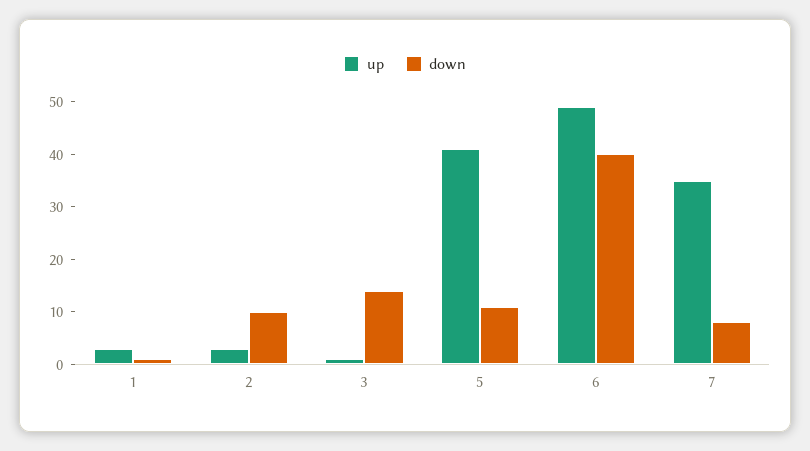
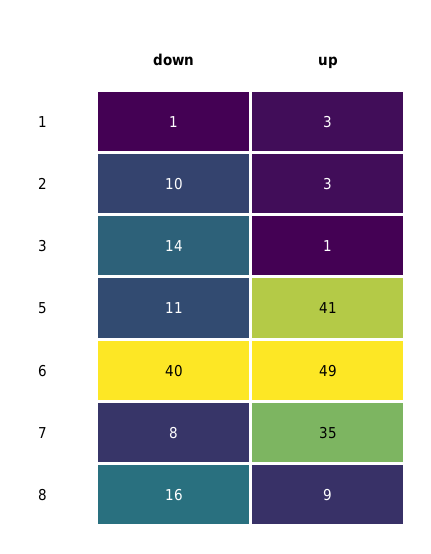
down, 8: none -> 16
up, 8: none -> 9

